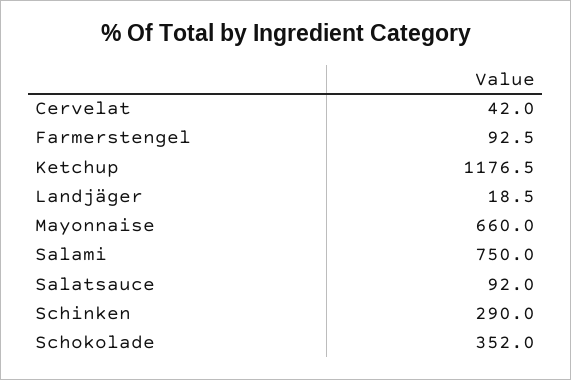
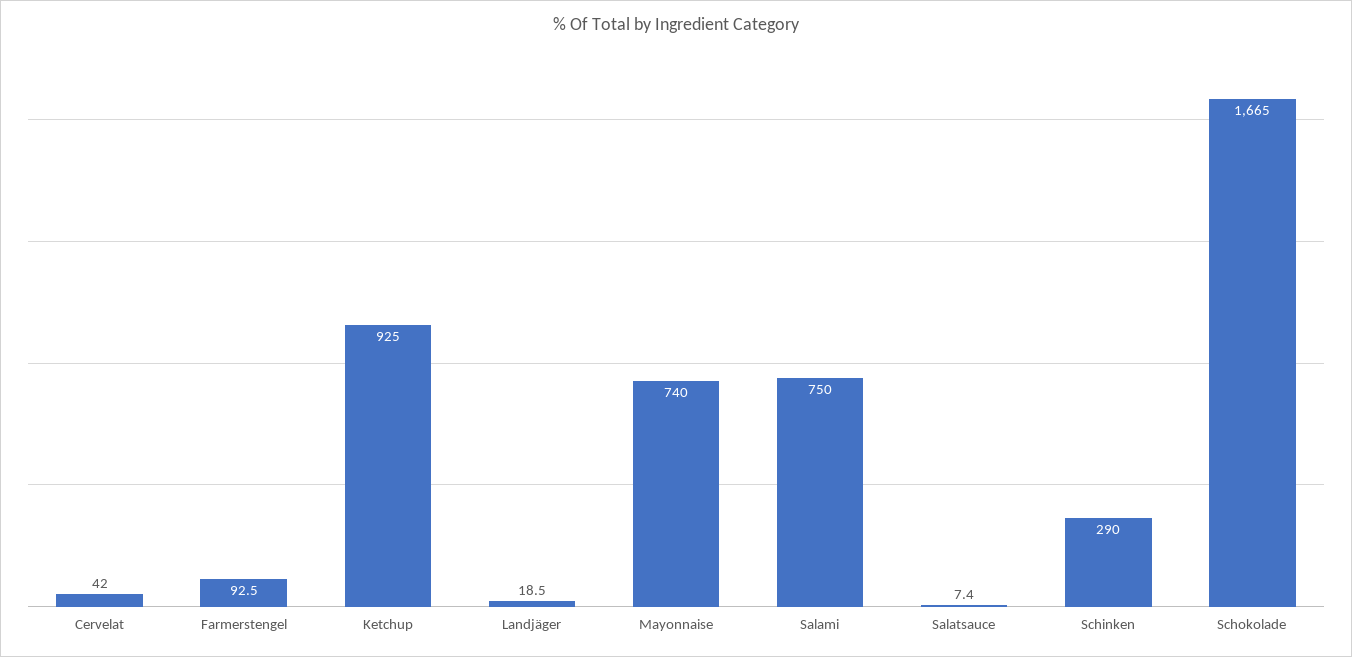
Ketchup: 1176.5 -> 925
Mayonnaise: 660 -> 740
Salatsauce: 92 -> 7.4
Schokolade: 352 -> 1665

